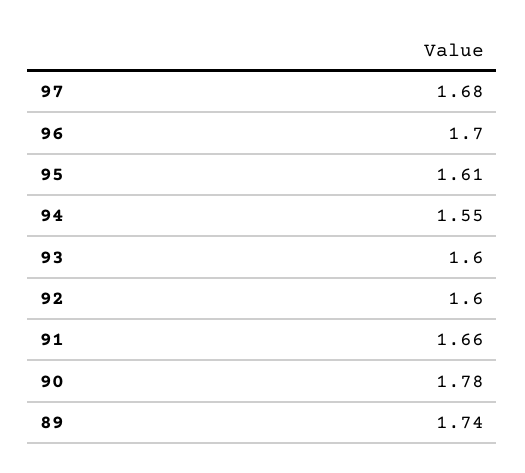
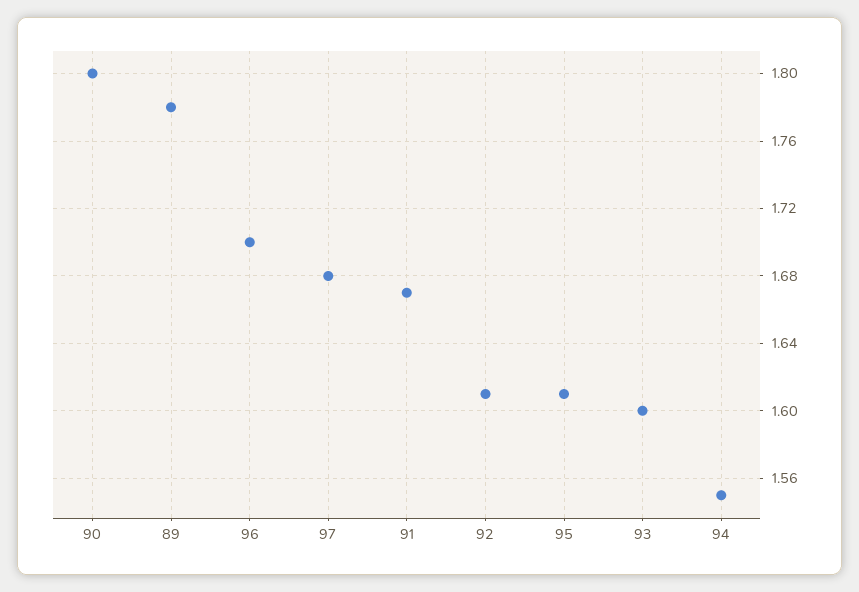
92: 1.6 -> 1.61
91: 1.66 -> 1.67
90: 1.78 -> 1.8
89: 1.74 -> 1.78

